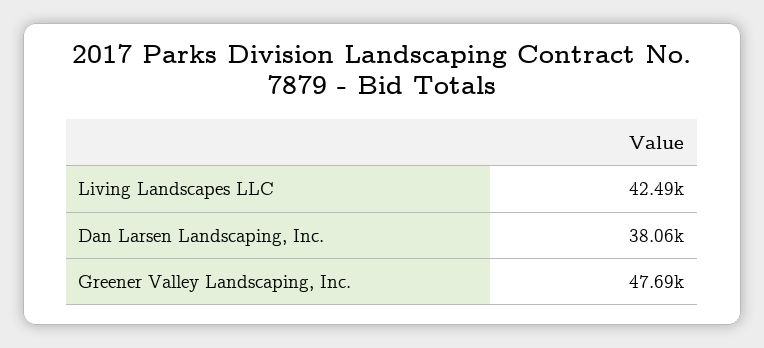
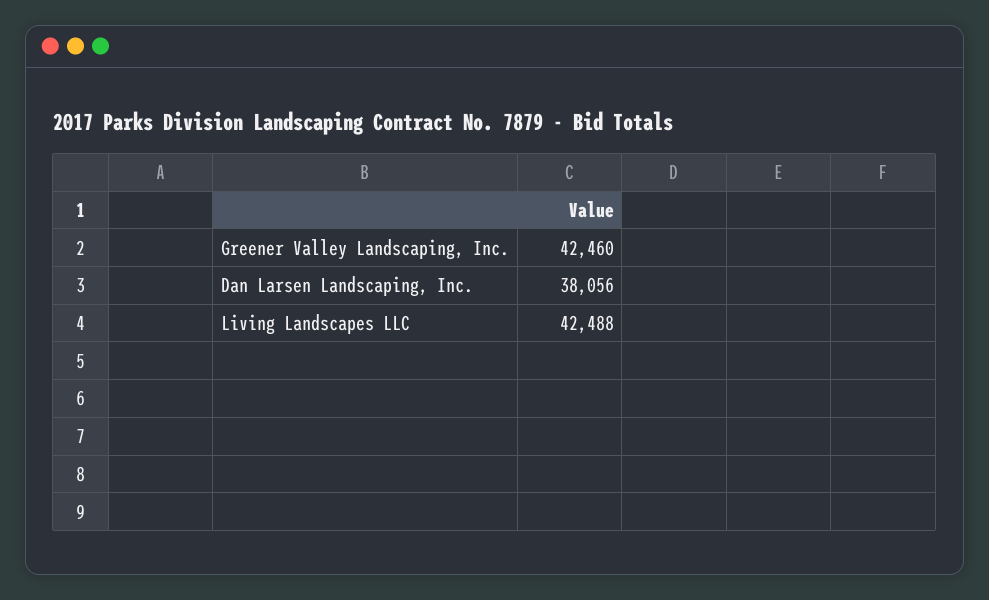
Greener Valley Landscaping, Inc.: 47690 -> 42460

